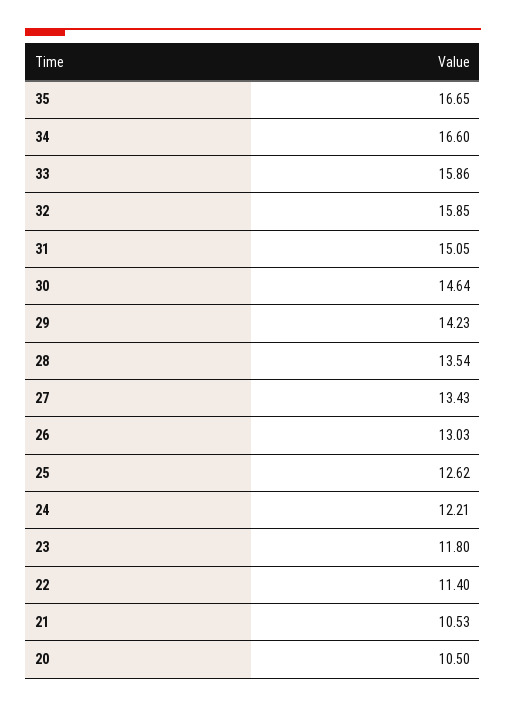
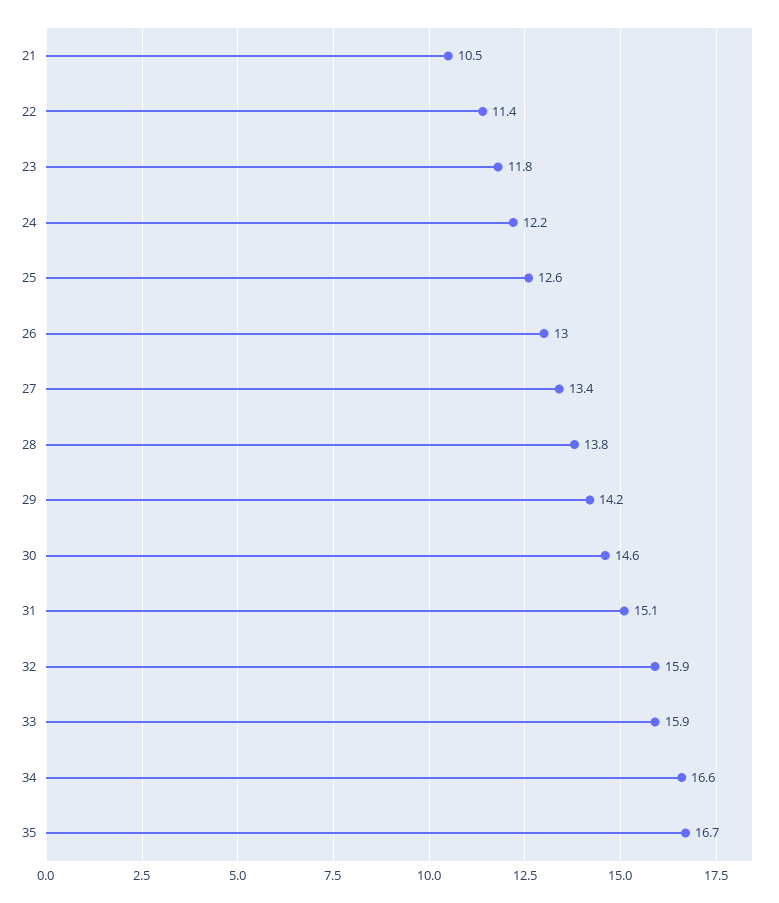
28: 13.54 -> 13.8
20: 10.5 -> none

